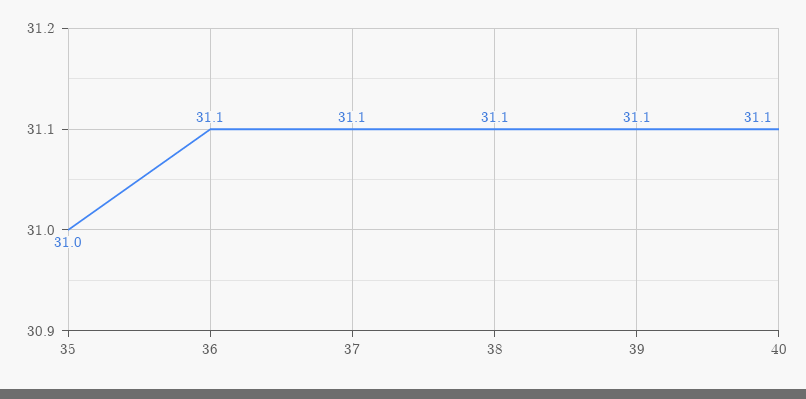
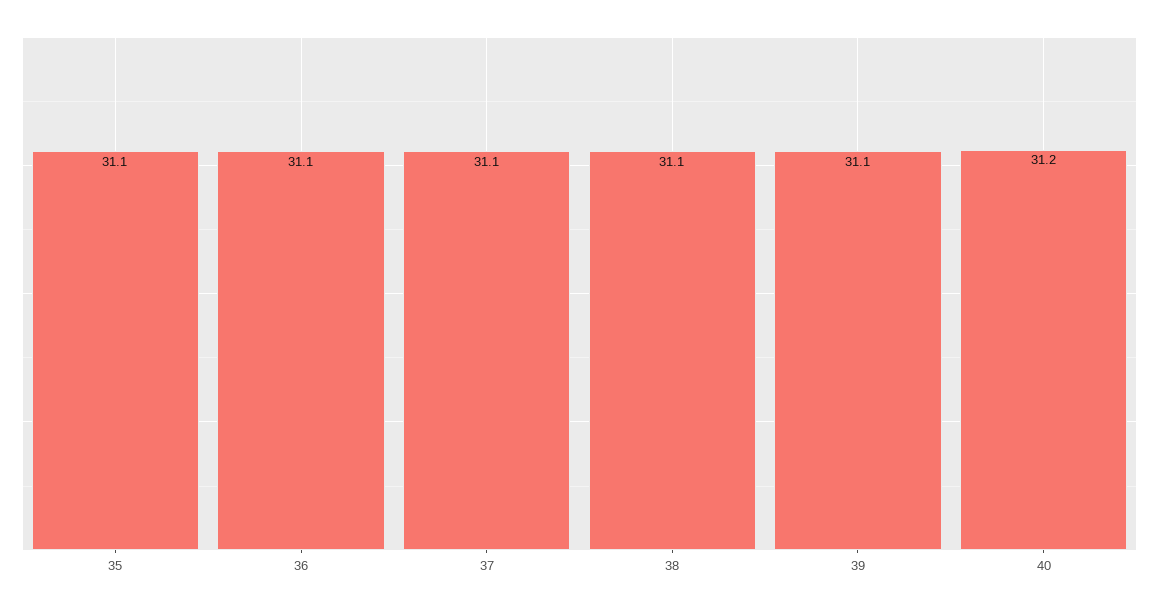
35: 31 -> 31.1
40: 31.1 -> 31.2

